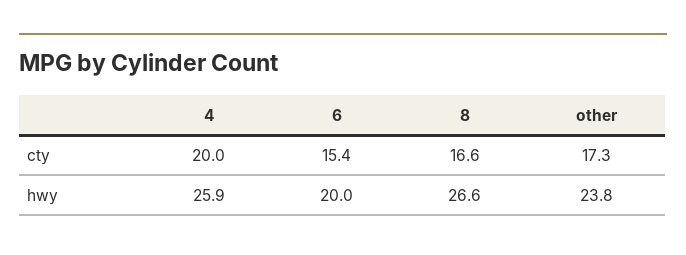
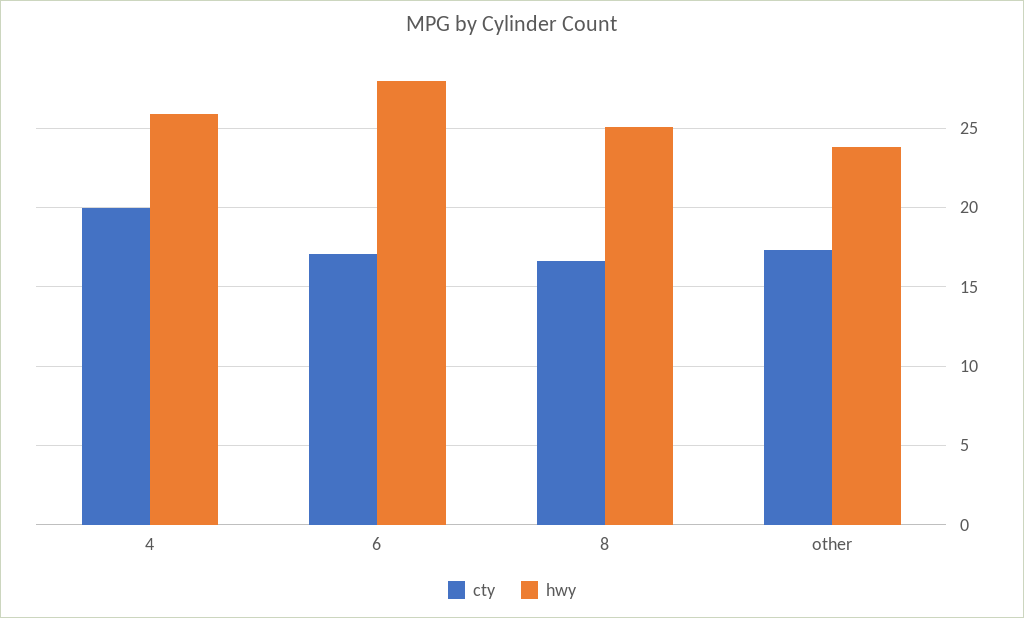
cty, 6: 15.4 -> 17
hwy, 6: 20 -> 28
hwy, 8: 26.6 -> 25

